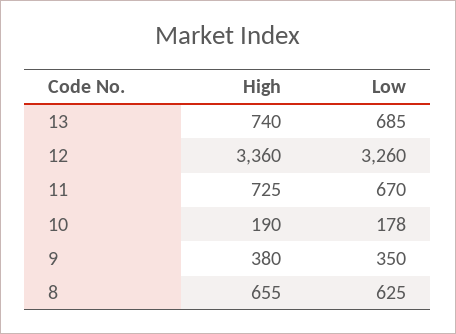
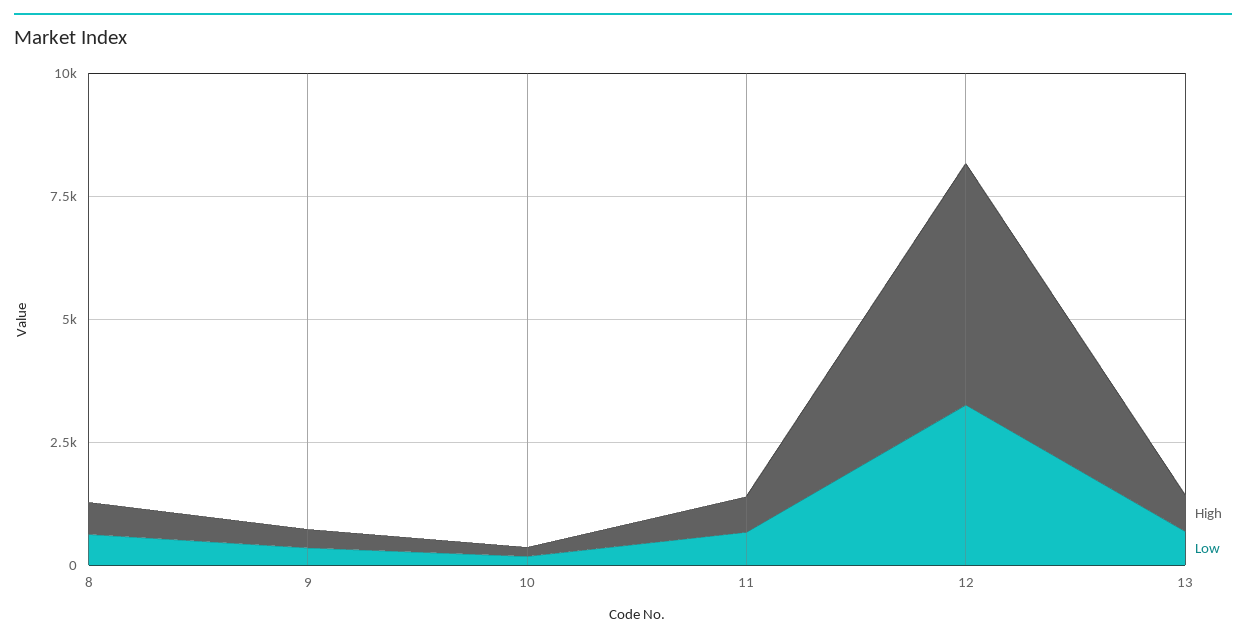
High, 12: 3360 -> 5000

